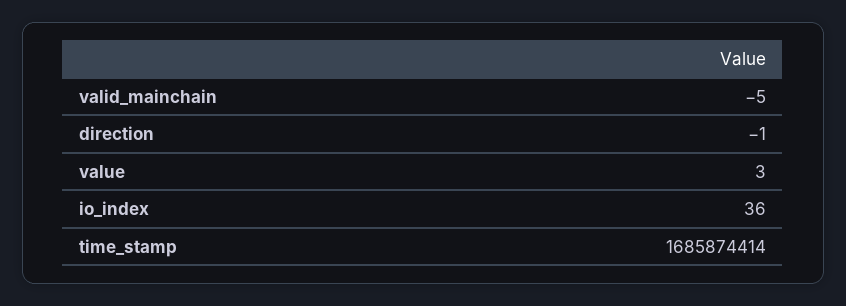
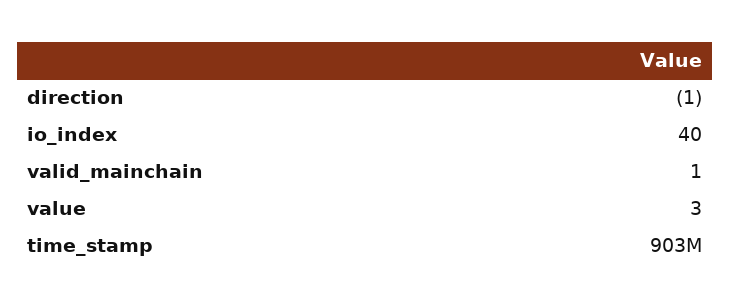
valid_mainchain: -5 -> 1
io_index: 36 -> 40
time_stamp: 1685874414 -> 903000000

